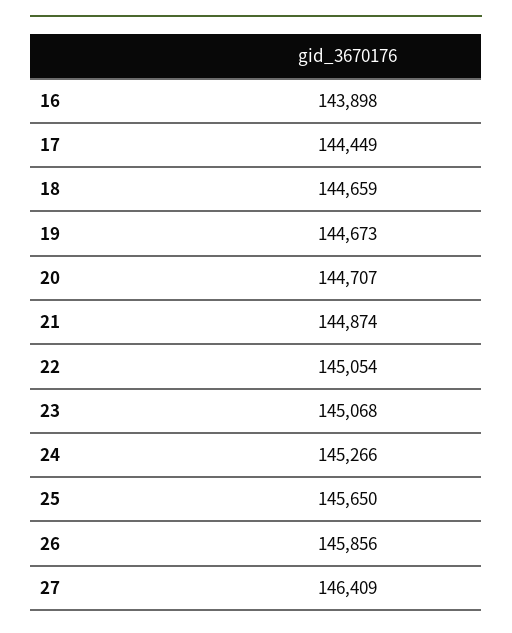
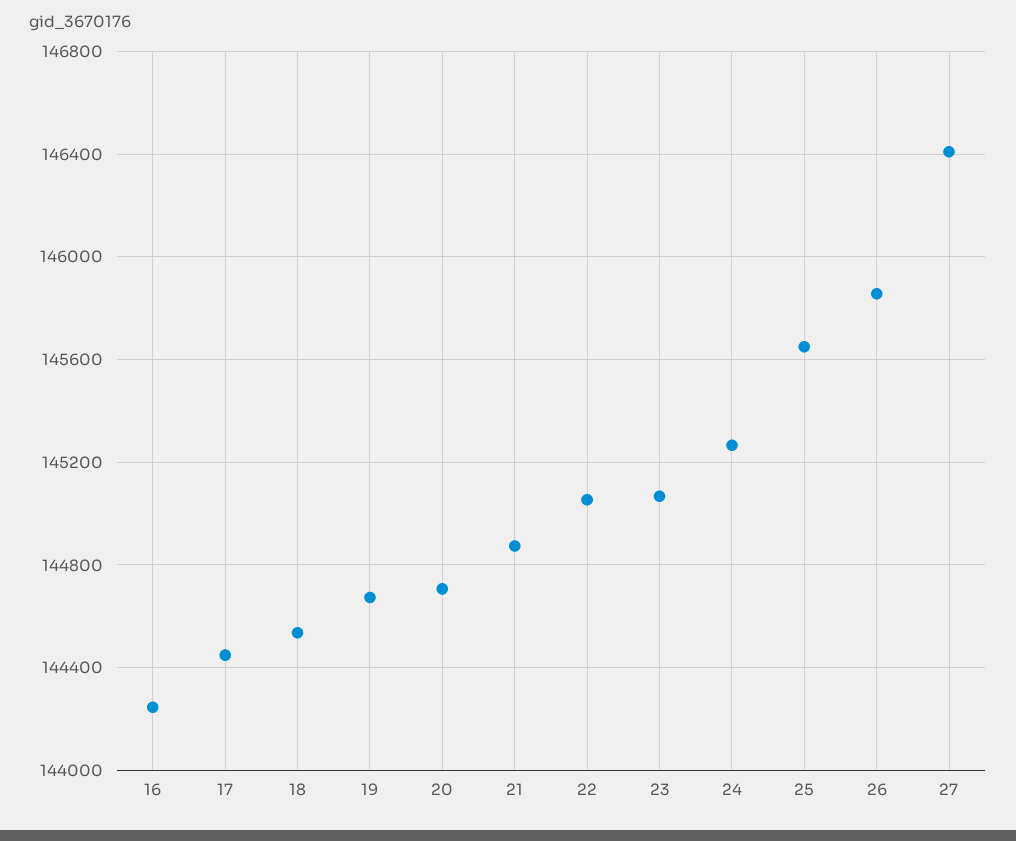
16: 143898 -> 144250
18: 144659 -> 144550

